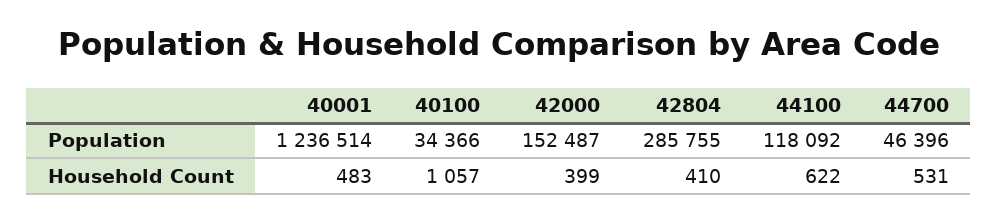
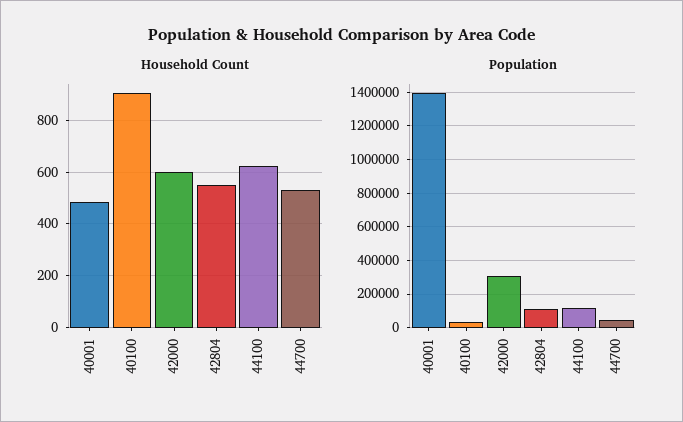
Population, 40001: 1236514 -> 1400000
Population, 42000: 152487 -> 300000
Population, 42804: 285755 -> 100000
Household Count, 40100: 1057 -> 900
Household Count, 42000: 399 -> 600
Household Count, 42804: 410 -> 550

